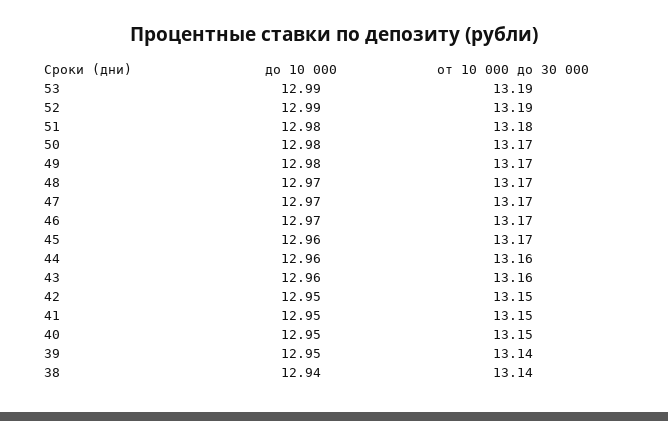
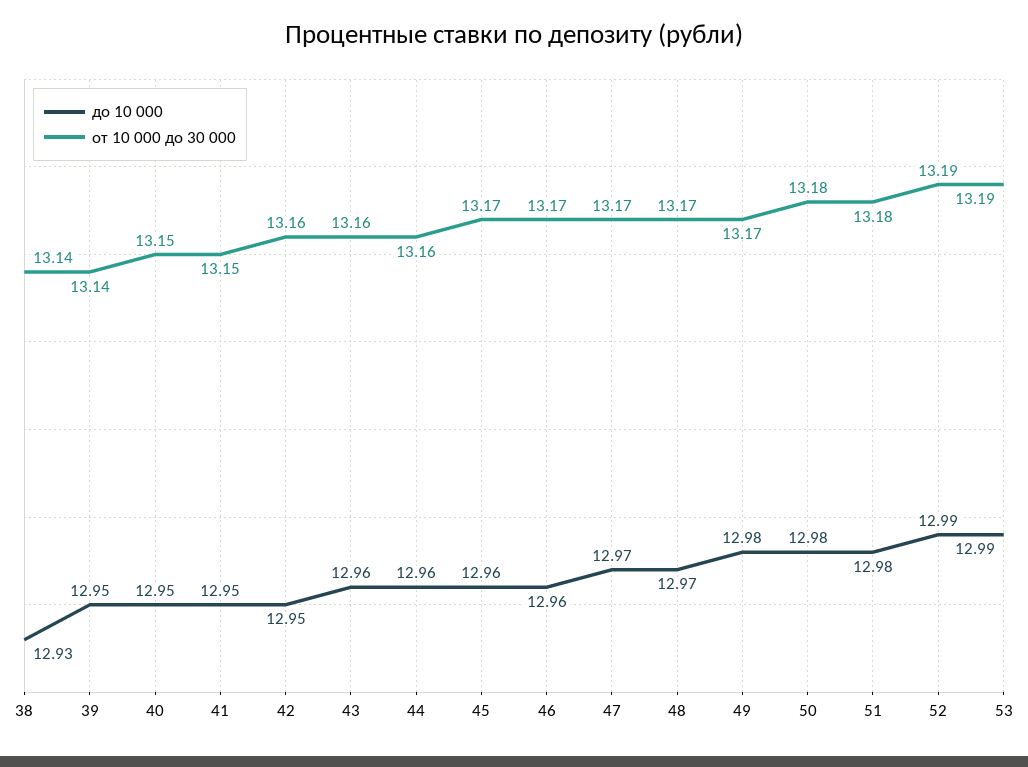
от 10 000 до 30 000, 50: 13.17 -> 13.18
до 10 000, 46: 12.97 -> 12.96
от 10 000 до 30 000, 42: 13.15 -> 13.16
до 10 000, 38: 12.94 -> 12.93

